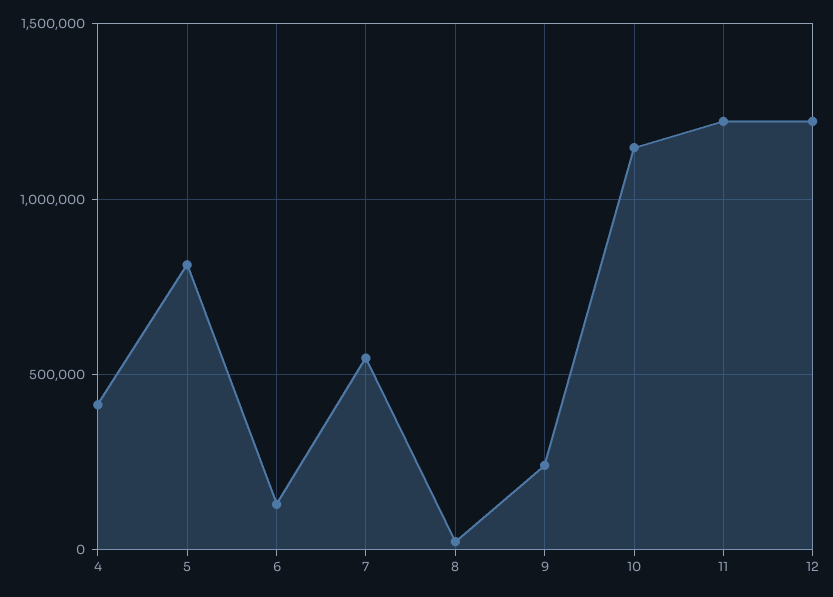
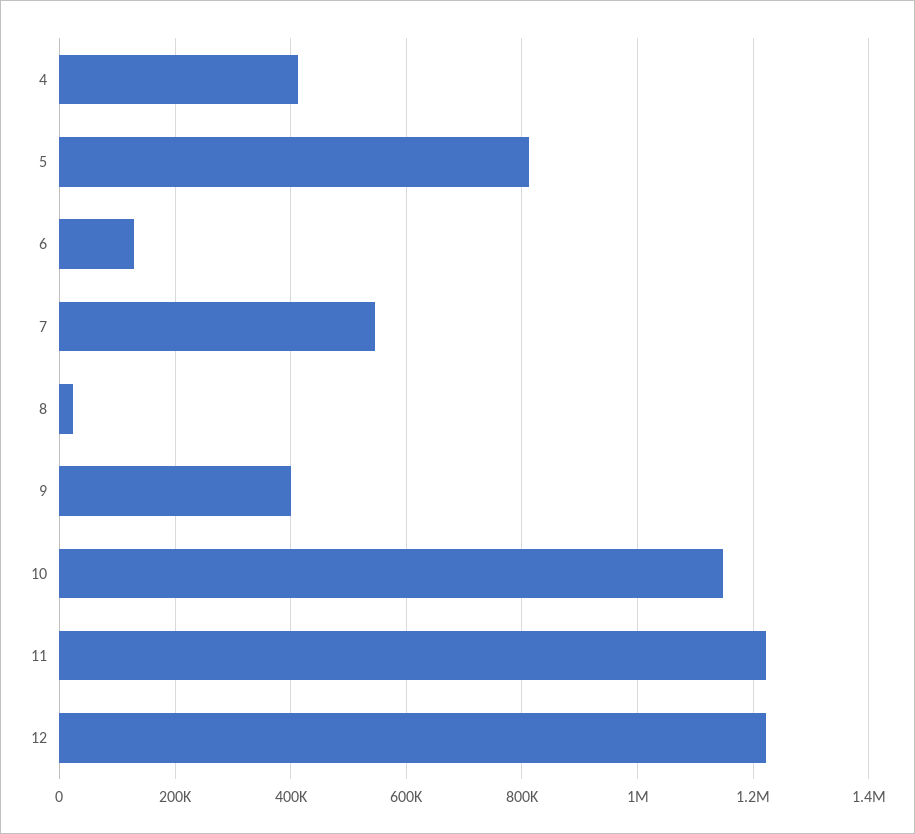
9: 250000 -> 400000

